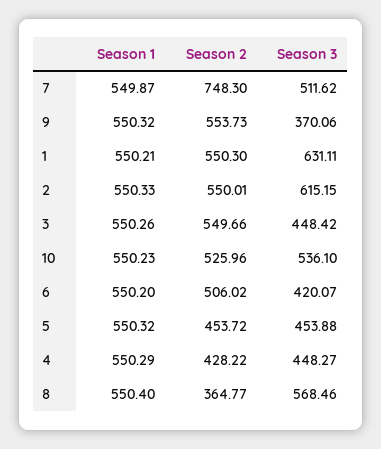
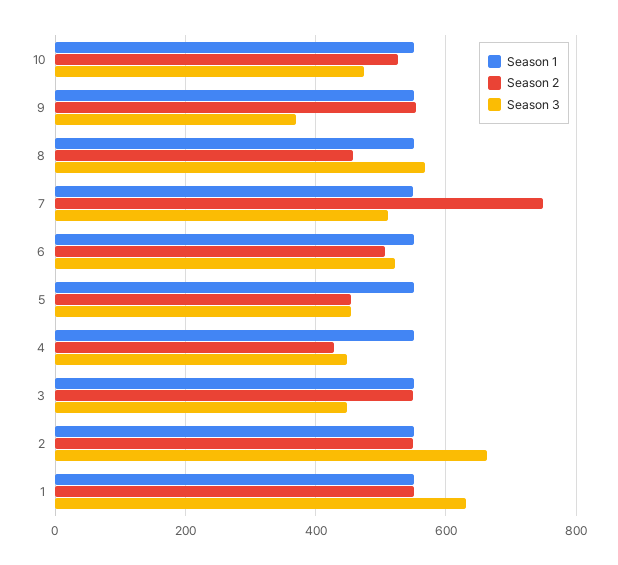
Season 3, 2: 615.15 -> 660
Season 3, 10: 536.1 -> 480
Season 3, 6: 420.07 -> 520
Season 2, 8: 364.77 -> 460

